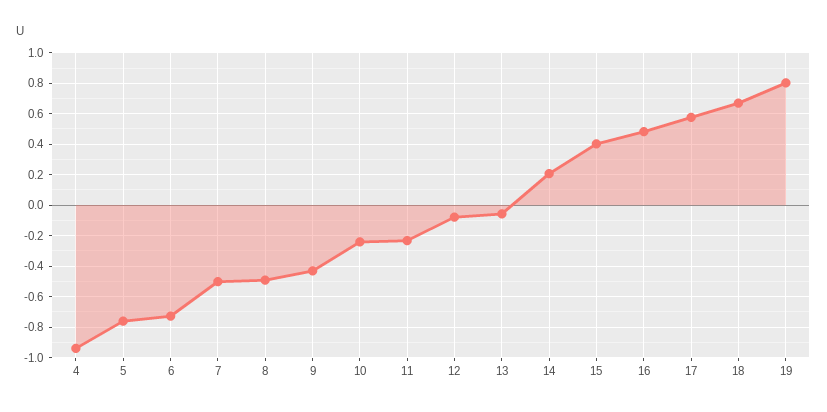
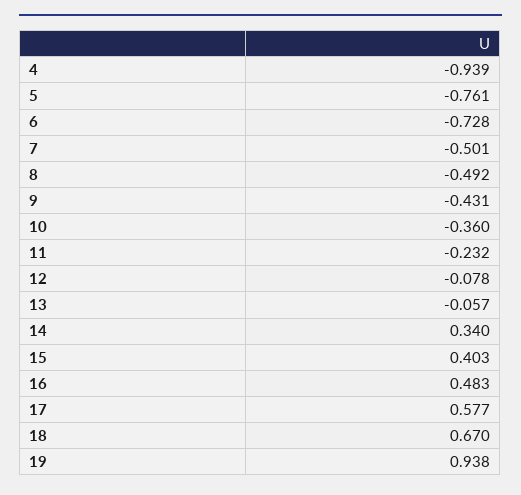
10: -0.25 -> -0.36
14: 0.2 -> 0.34
19: 0.8 -> 0.938

